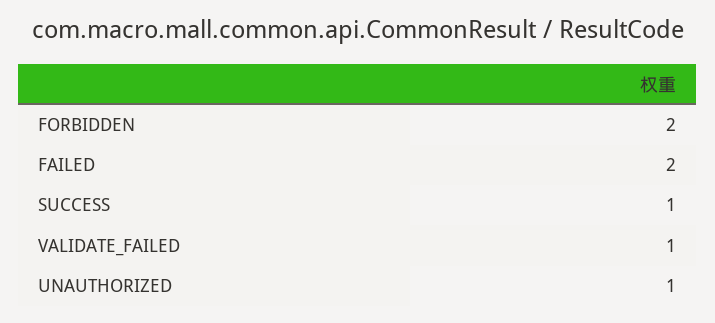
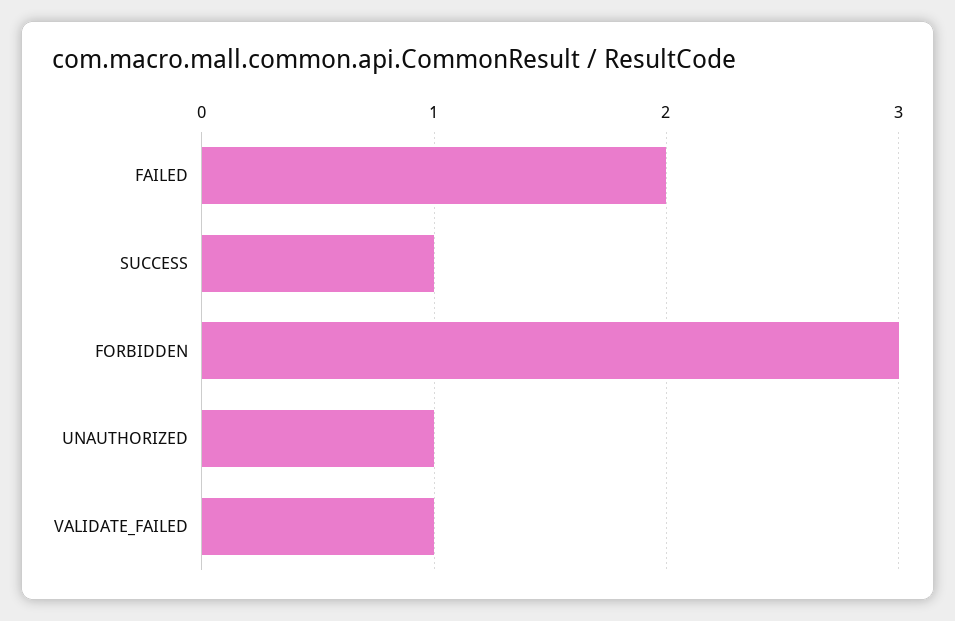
FORBIDDEN: 2 -> 3

